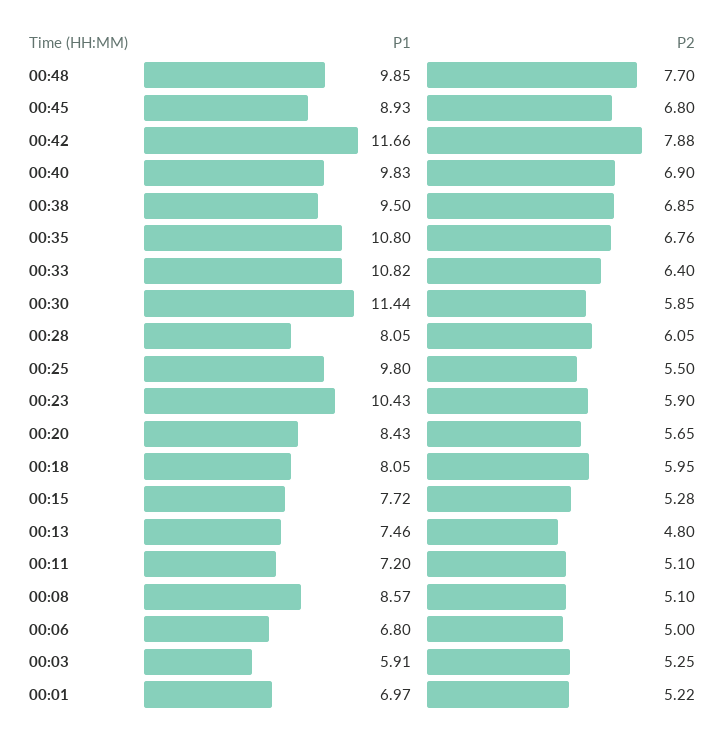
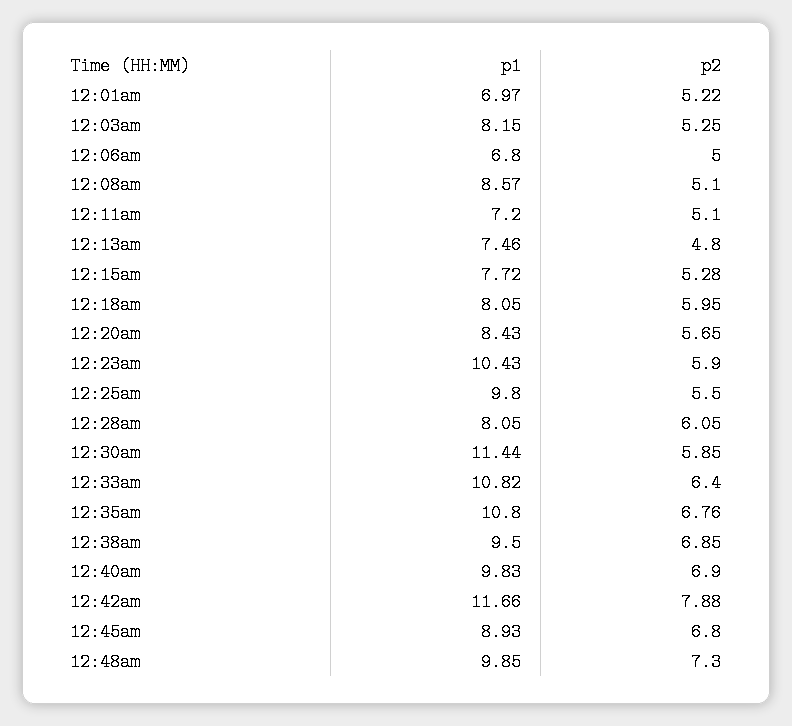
P2, 00:48: 7.7 -> 7.3
P1, 00:03: 5.91 -> 8.15

